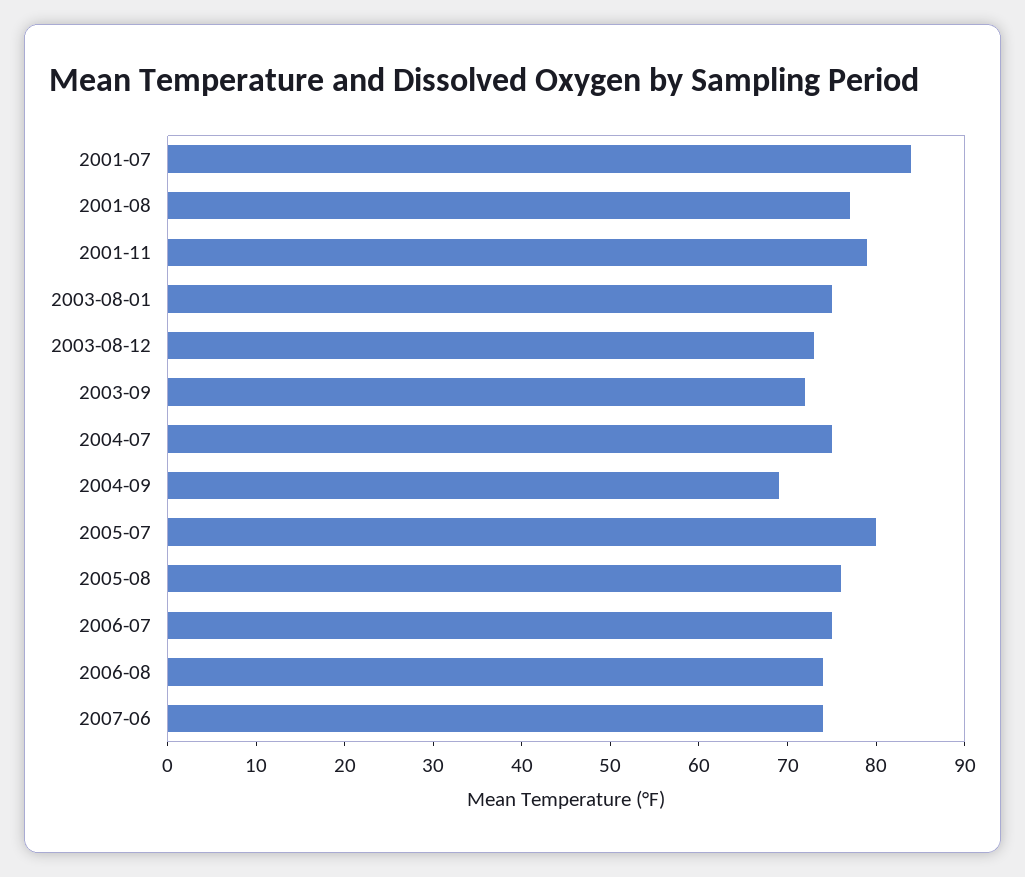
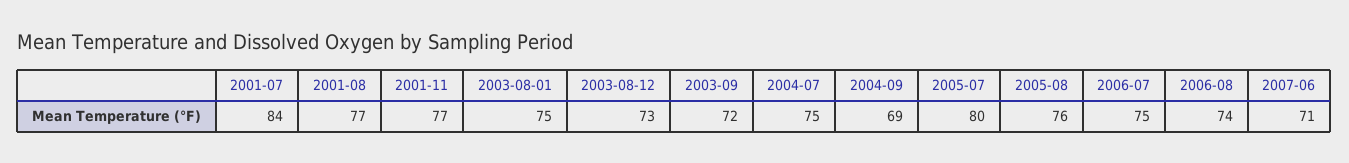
2001-11: 79 -> 77
2007-06: 74 -> 71

